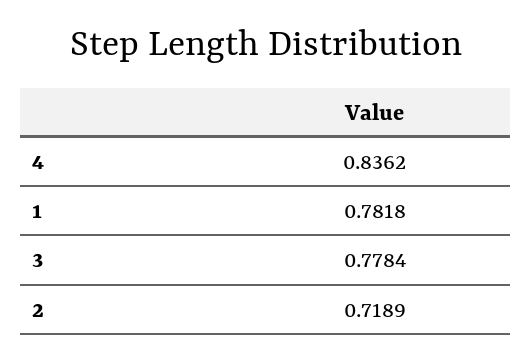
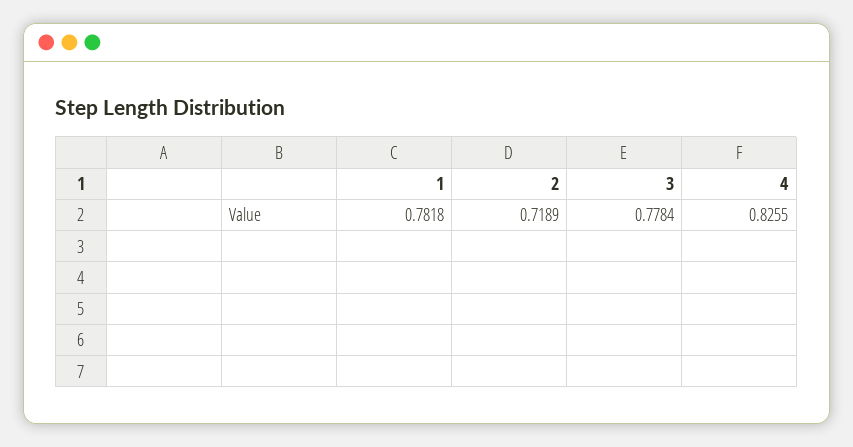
4: 0.8362 -> 0.8255

